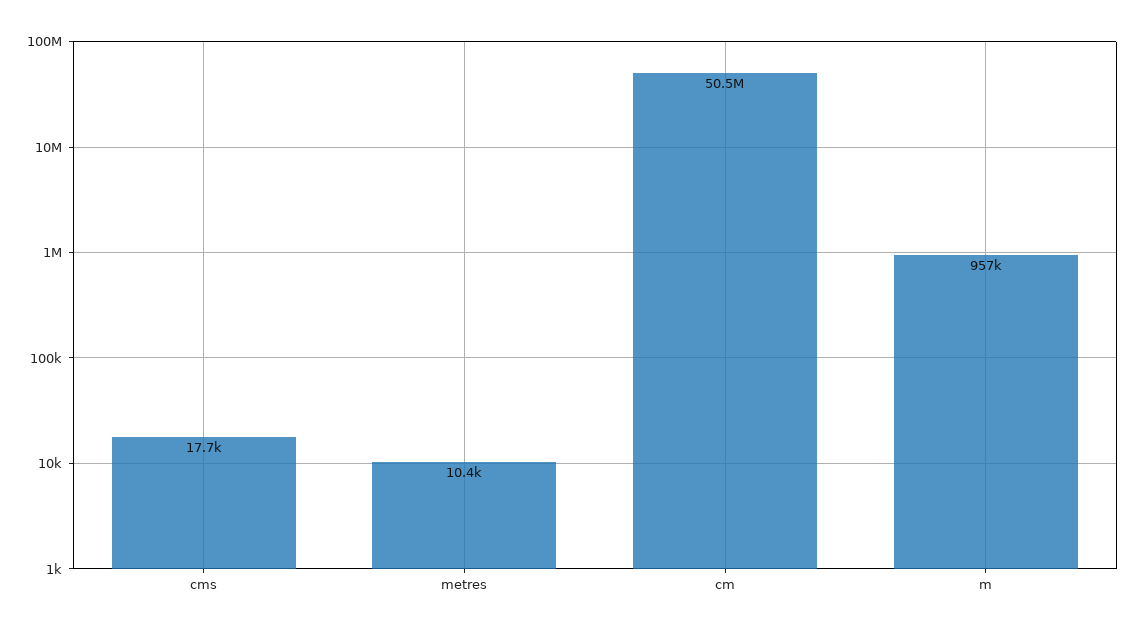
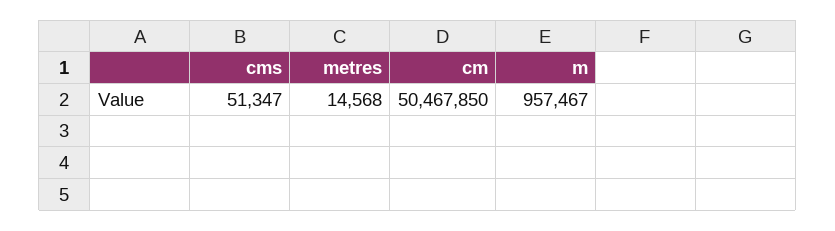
cms: 17700 -> 51347
metres: 10400 -> 14568

